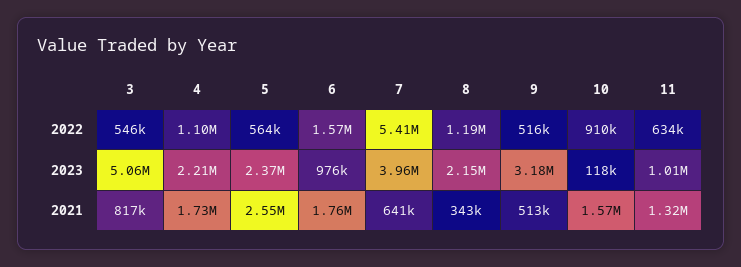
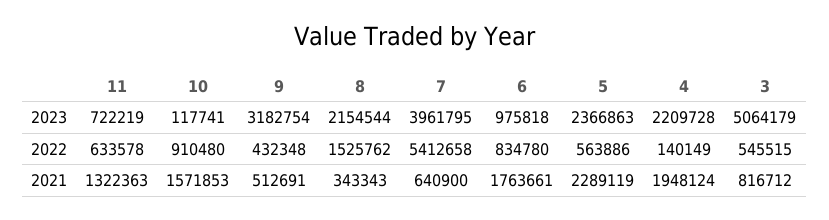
4, 2022: 1100000 -> 140149
6, 2022: 1570000 -> 834780
8, 2022: 1190000 -> 1525762
9, 2022: 516000 -> 432348
11, 2023: 1010000 -> 722219
4, 2021: 1730000 -> 1948124
5, 2021: 2550000 -> 2289119

